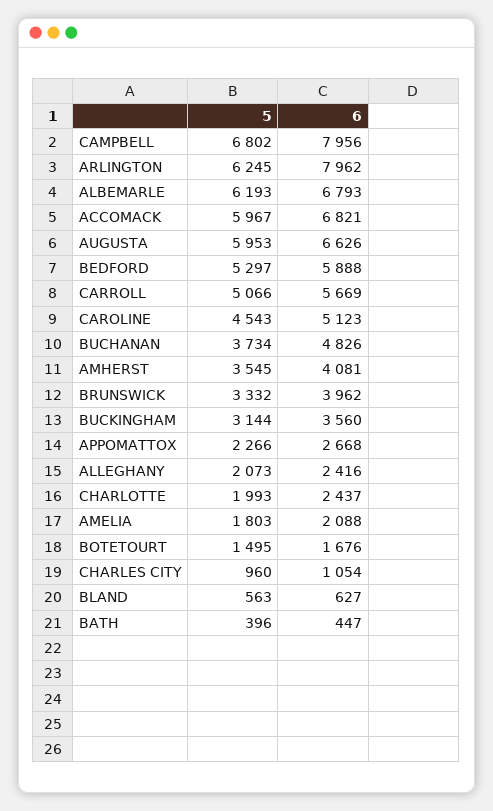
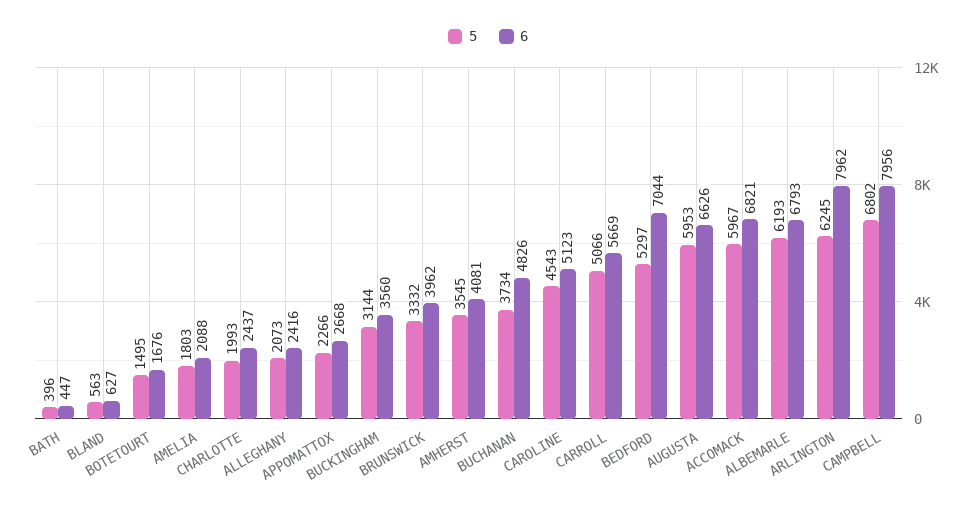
6, BEDFORD: 5888 -> 7044
5, CHARLES CITY: 960 -> none
6, CHARLES CITY: 1054 -> none

